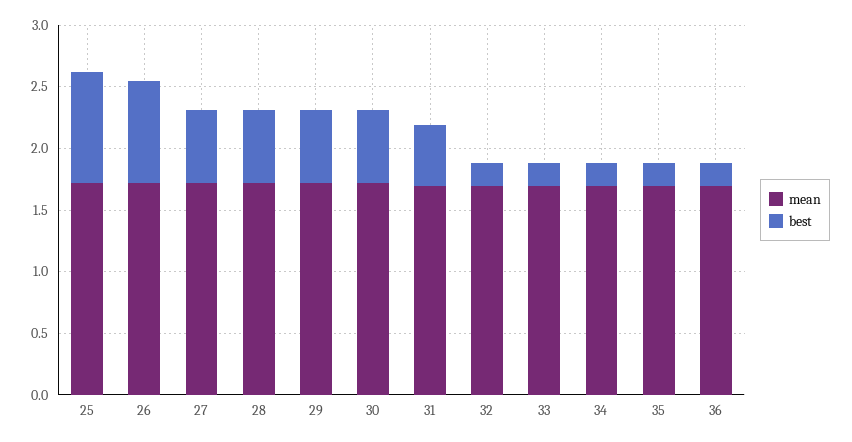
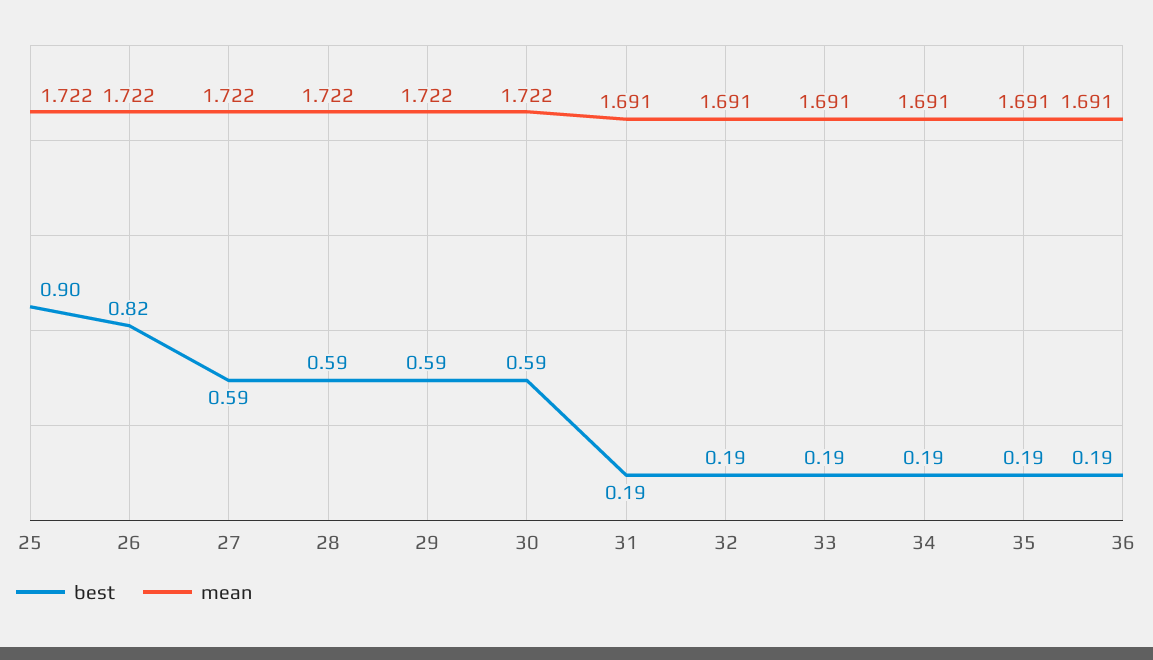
best, 31: 0.5 -> 0.19

